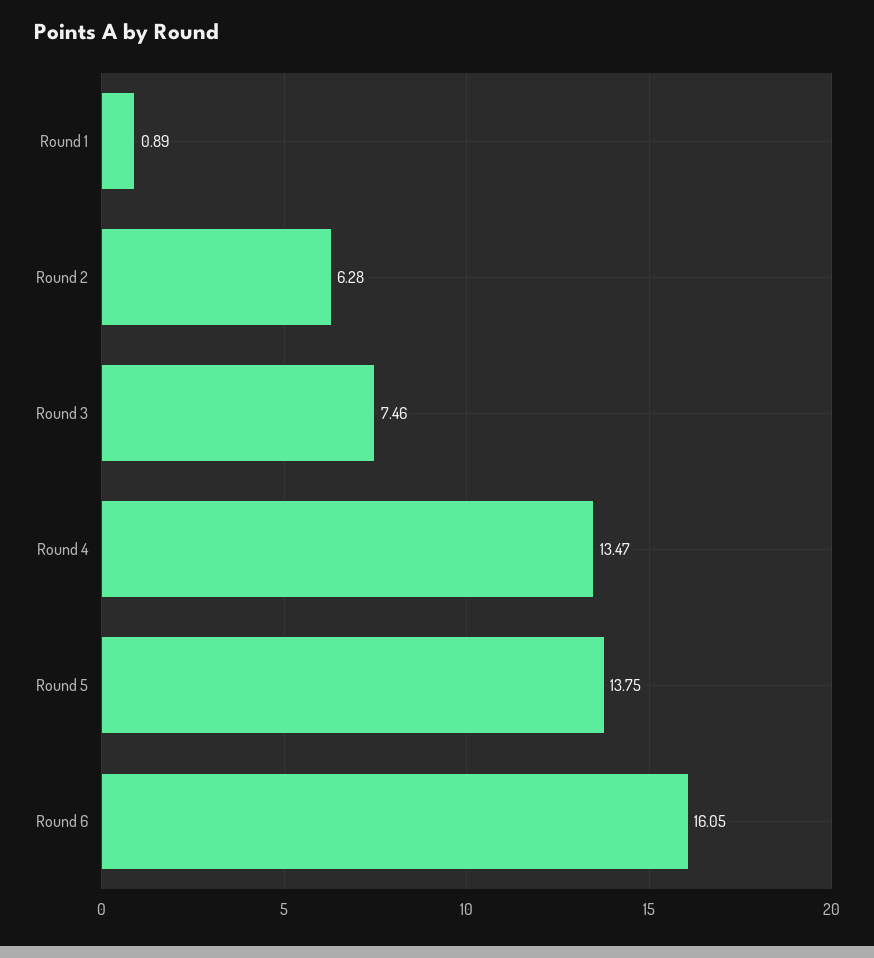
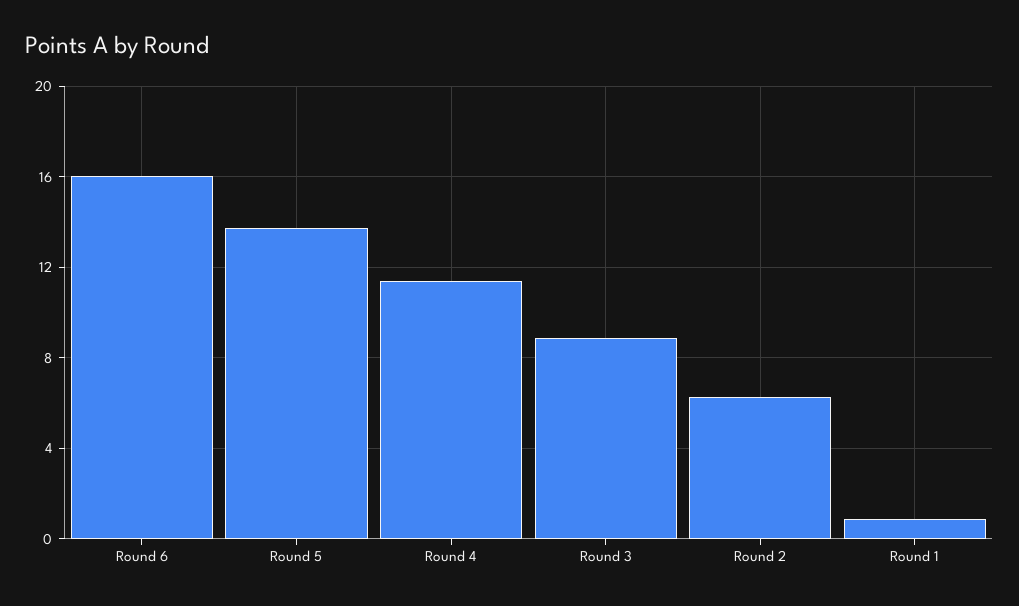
Round 3: 7.46 -> 9
Round 4: 13.47 -> 11.5

